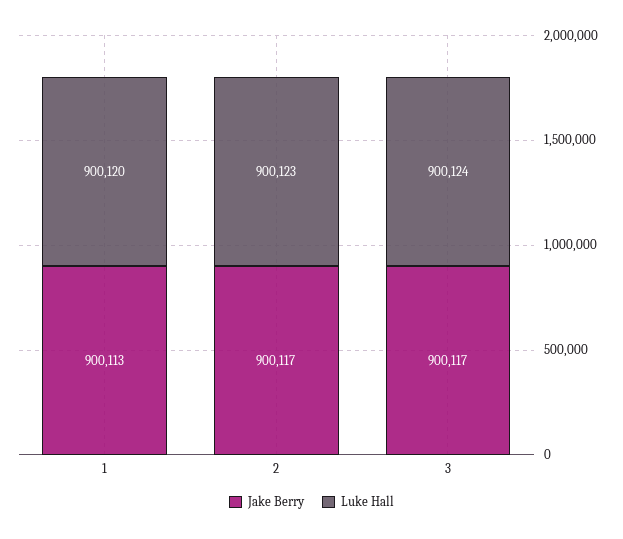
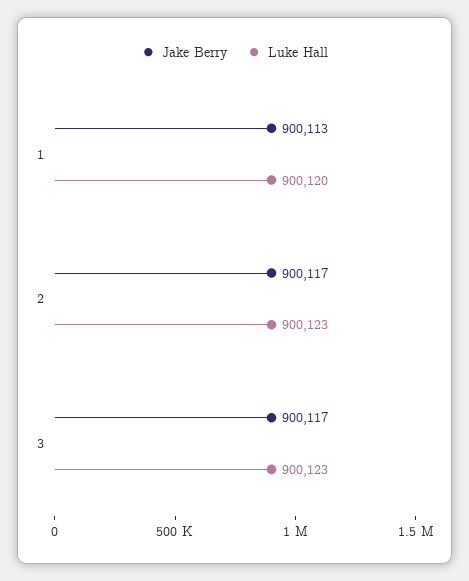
Luke Hall, 3: 900124 -> 900123

